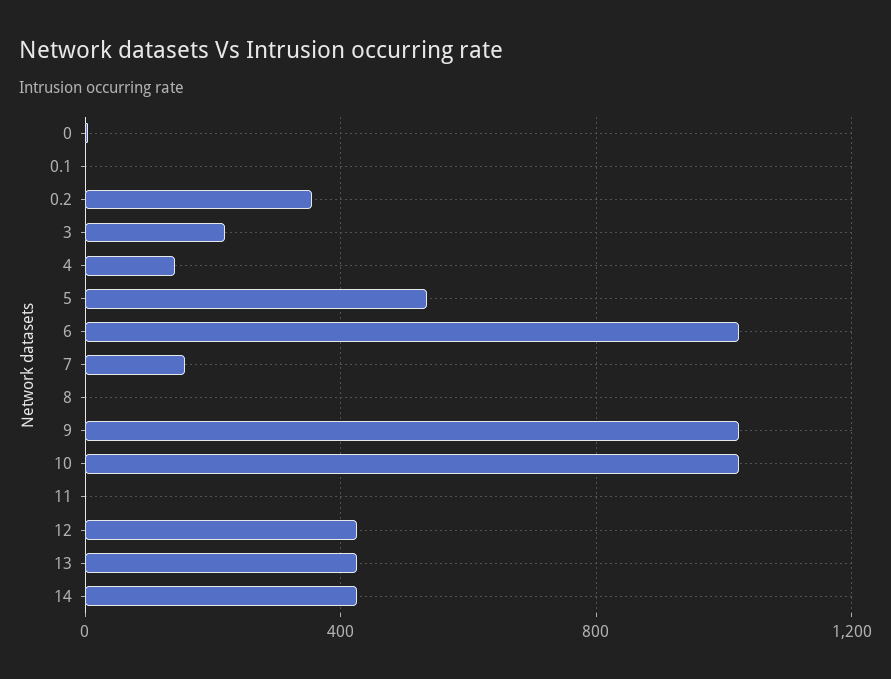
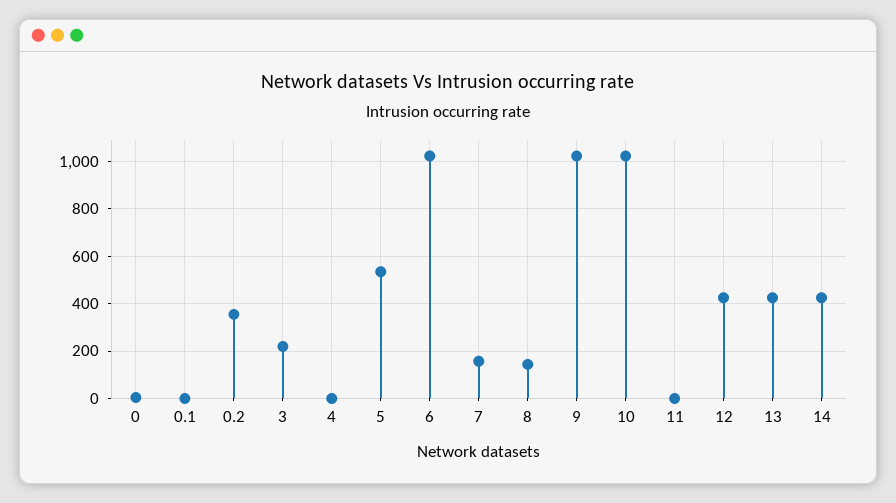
4: 150 -> 0
8: 0 -> 150

